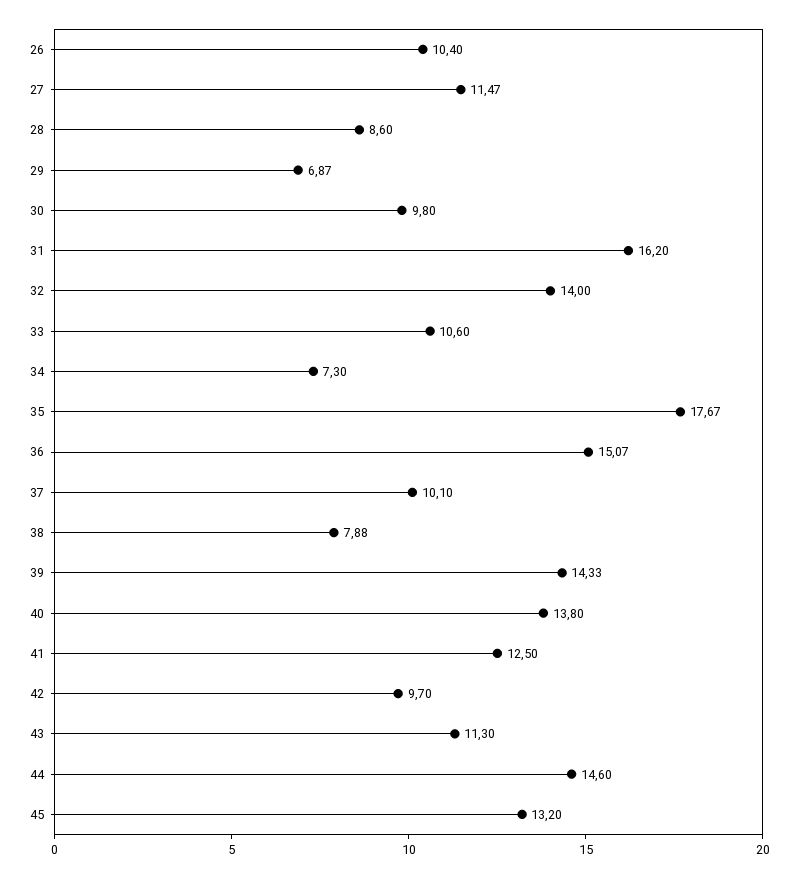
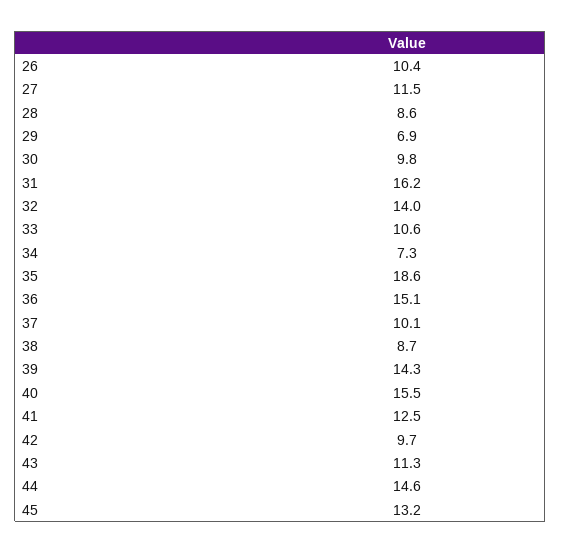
35: 17.67 -> 18.6
38: 7.88 -> 8.7
40: 13.8 -> 15.5

